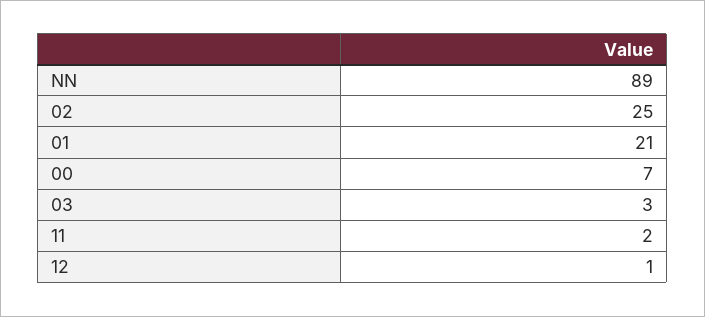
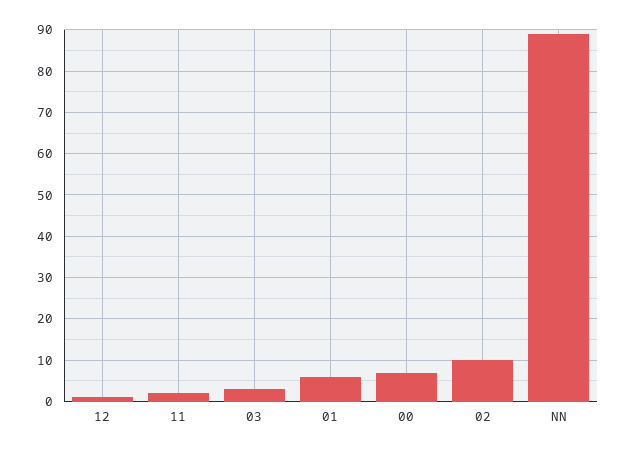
02: 25 -> 10
01: 21 -> 5

